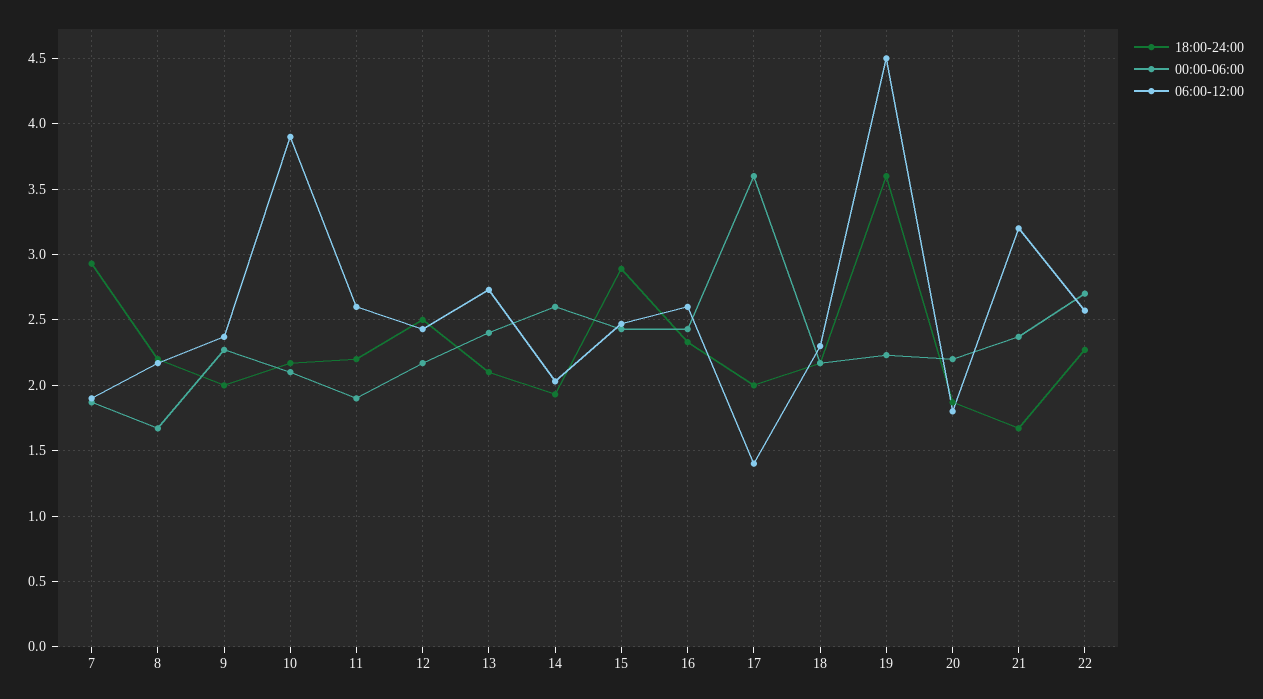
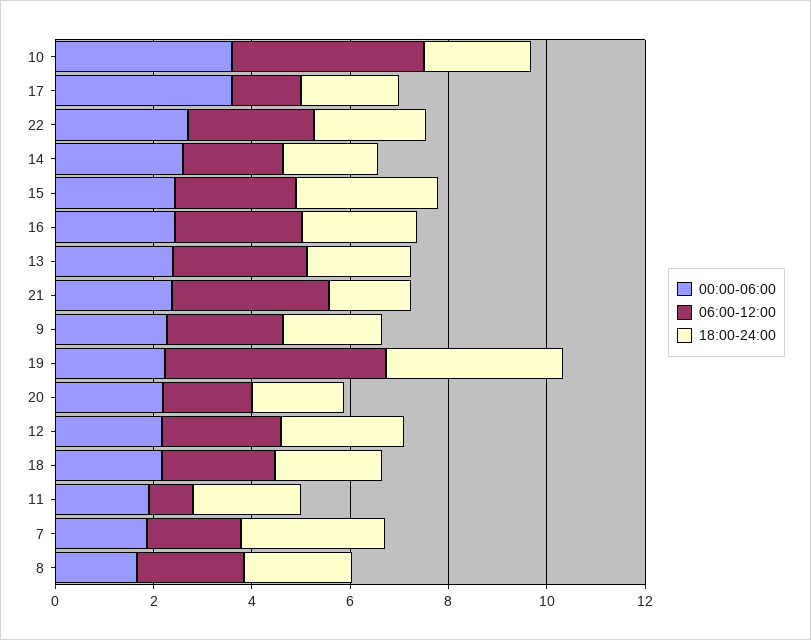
00:00-06:00, 10: 2.1 -> 3.5
06:00-12:00, 11: 2.6 -> 1

